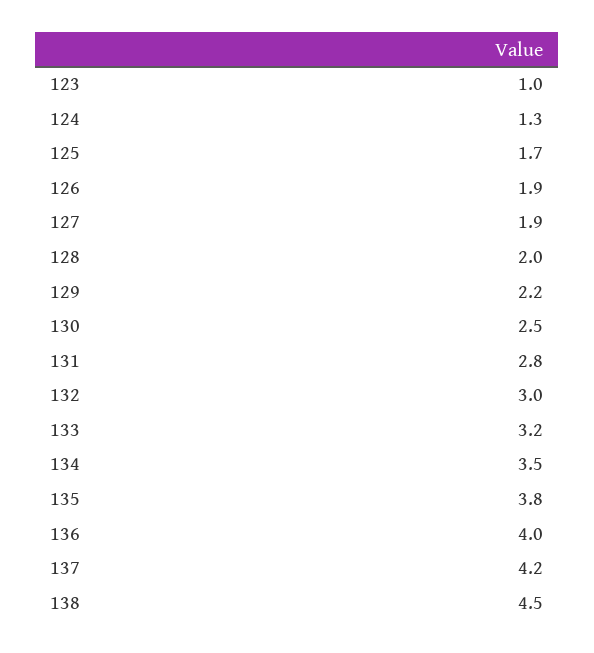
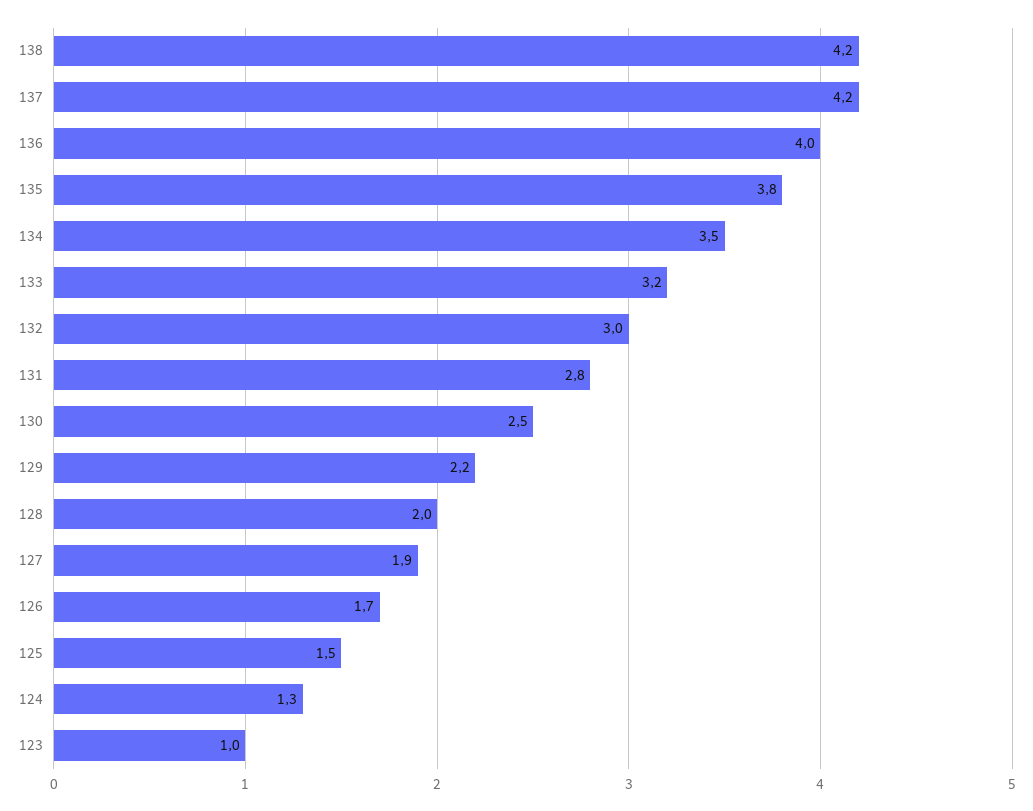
125: 1.7 -> 1.5
126: 1.9 -> 1.7
138: 4.5 -> 4.2

